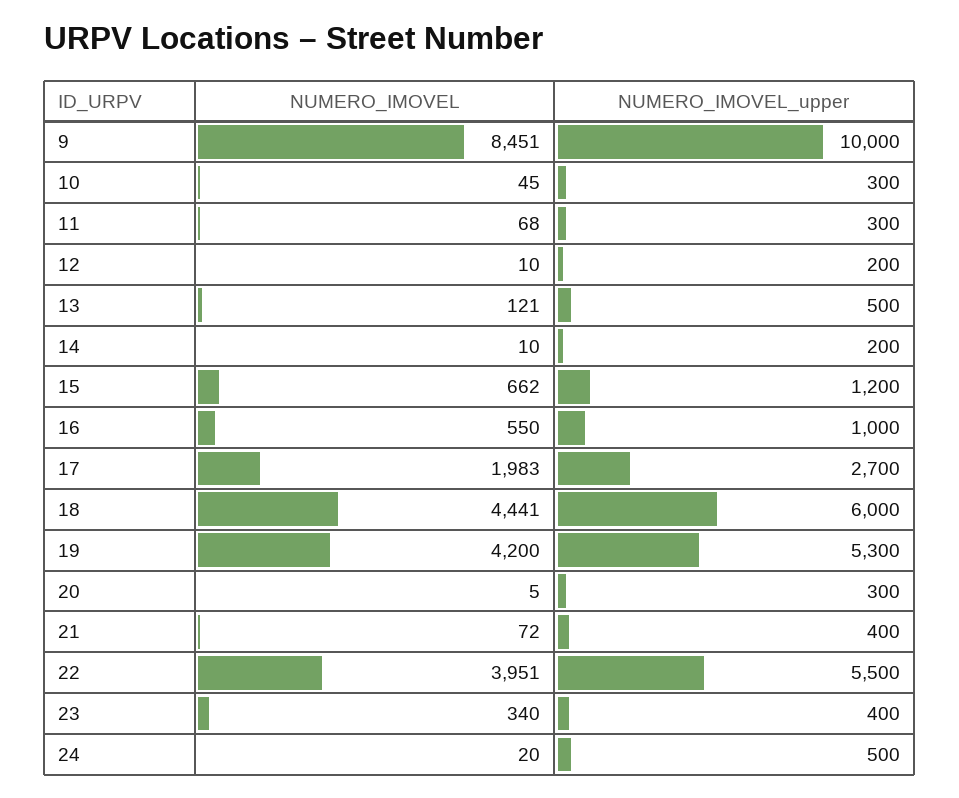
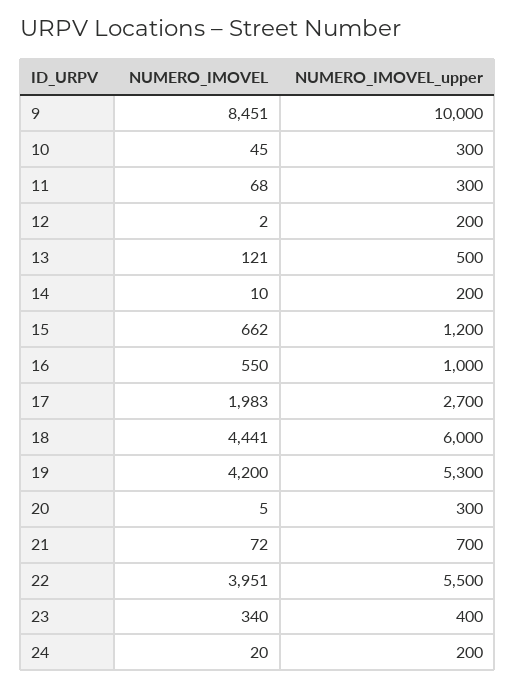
NUMERO_IMOVEL, 12: 10 -> 2
NUMERO_IMOVEL_upper, 21: 400 -> 700
NUMERO_IMOVEL_upper, 24: 500 -> 200

